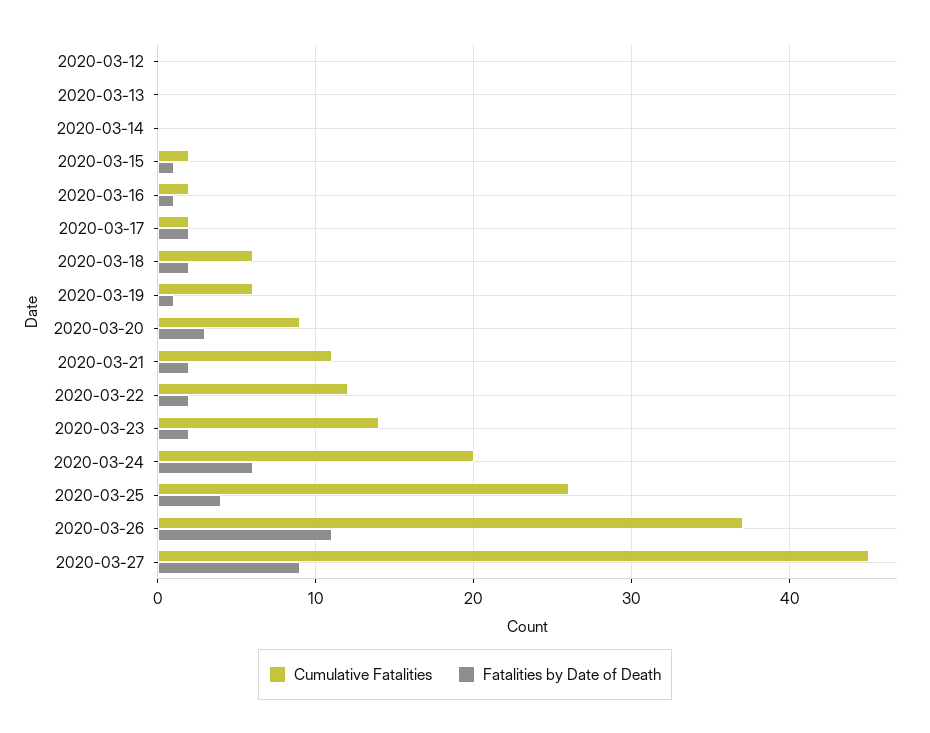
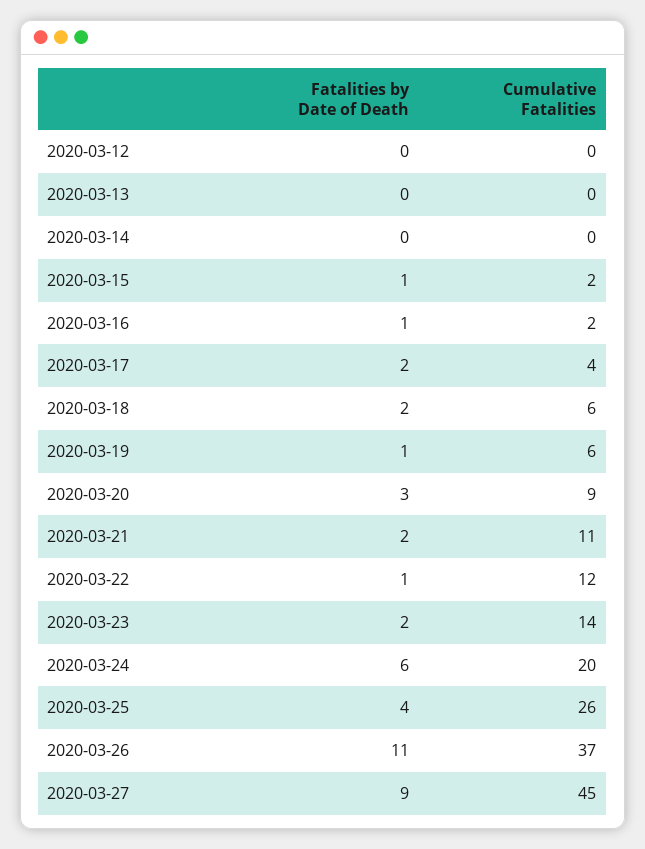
Cumulative Fatalities, 2020-03-17: 2 -> 4
Fatalities by Date of Death, 2020-03-22: 2 -> 1

